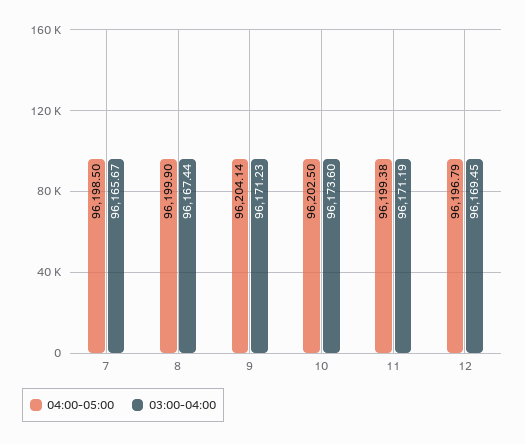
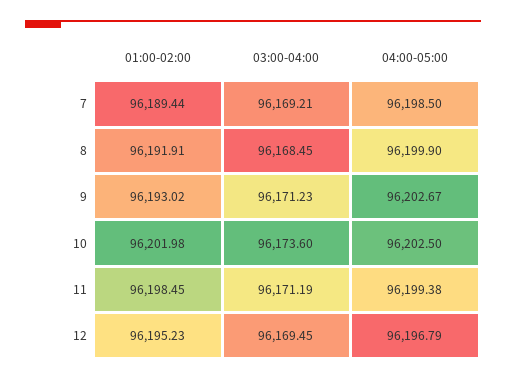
03:00-04:00, 7: 96165.67 -> 96169.21
03:00-04:00, 8: 96167.44 -> 96168.45
04:00-05:00, 9: 96204.14 -> 96202.67
01:00-02:00, 7: none -> 96189.44
01:00-02:00, 8: none -> 96191.91
01:00-02:00, 9: none -> 96193.02
01:00-02:00, 10: none -> 96201.98
01:00-02:00, 11: none -> 96198.45
01:00-02:00, 12: none -> 96195.23

